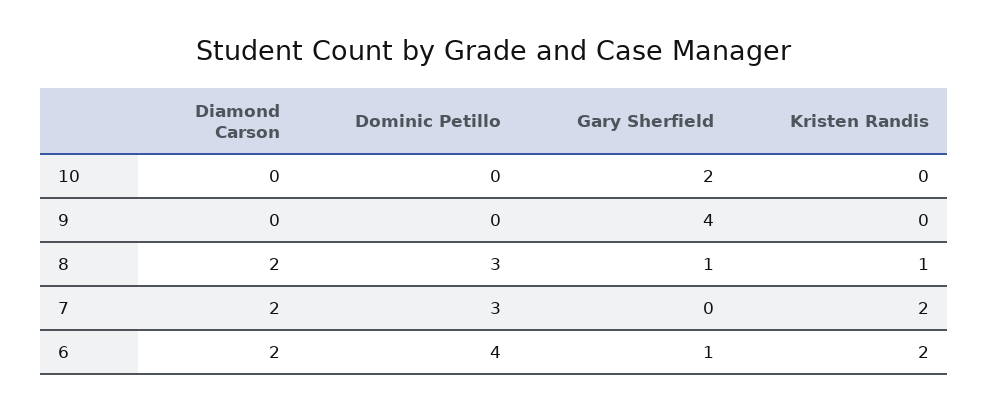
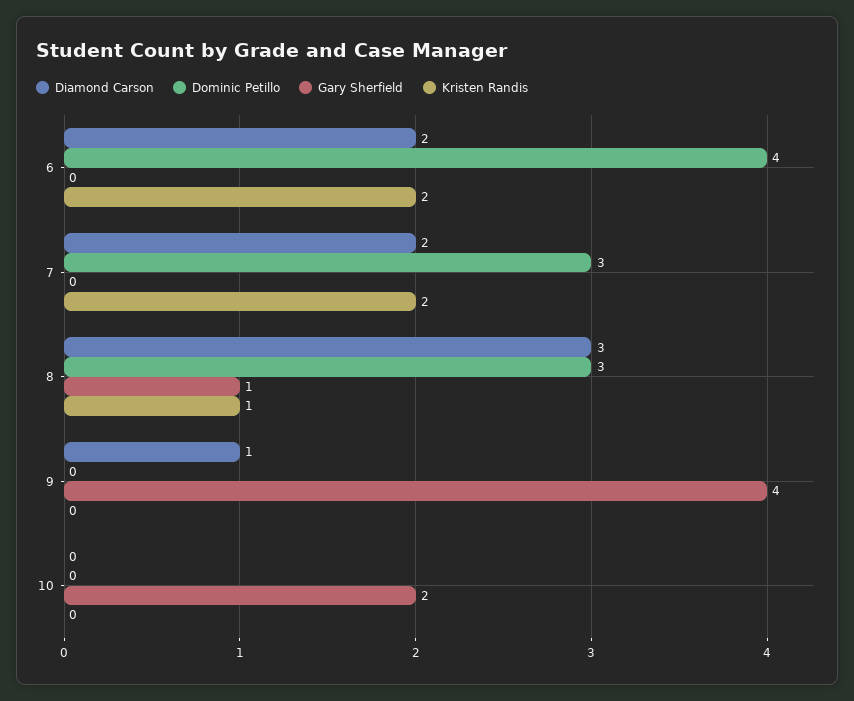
Diamond Carson, 9: 0 -> 1
Diamond Carson, 8: 2 -> 3
Gary Sherfield, 6: 1 -> 0

